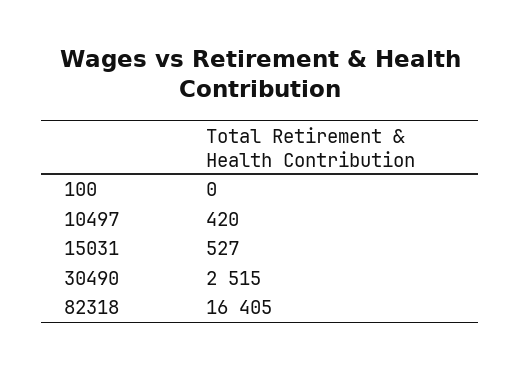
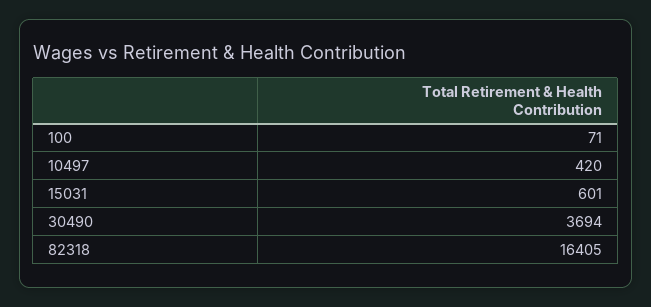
100: 0 -> 71
15031: 527 -> 601
30490: 2515 -> 3694

